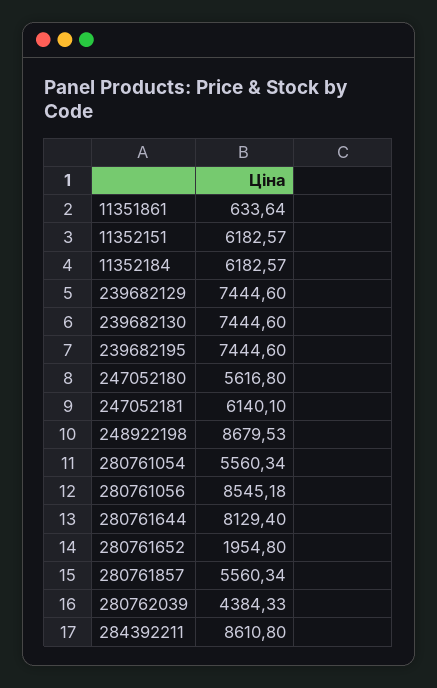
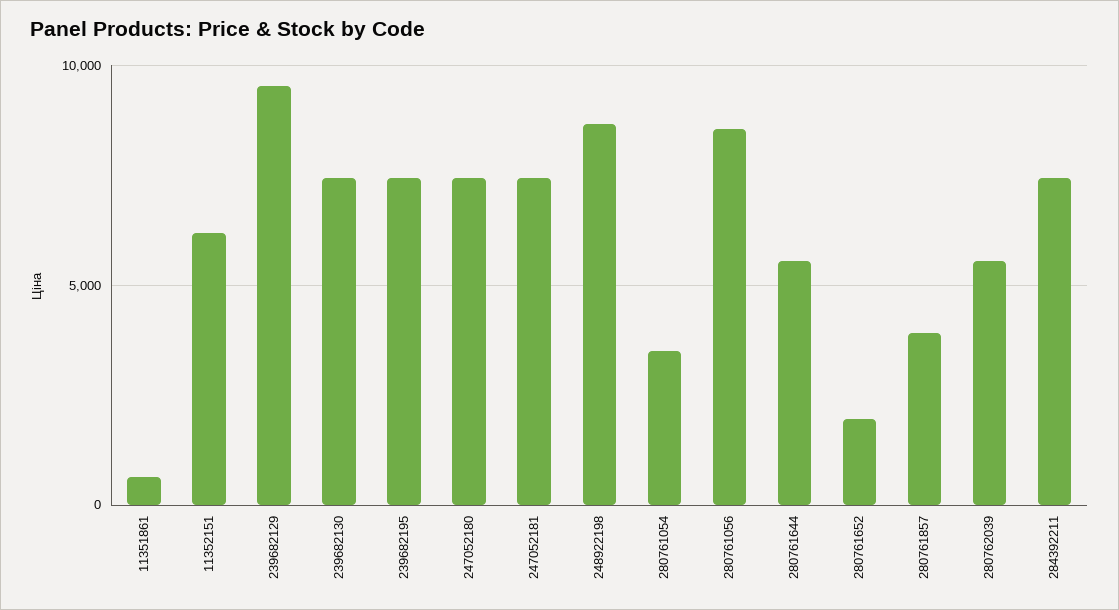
11352184: 6182.57 -> none
239682129: 7444.6 -> 9500
247052180: 5616.8 -> 7500
247052181: 6140.1 -> 7500
280761054: 5560.34 -> 3500
280761644: 8129.4 -> 5500
280761857: 5560.34 -> 4000
280762039: 4384.33 -> 5500
284392211: 8610.8 -> 7500

